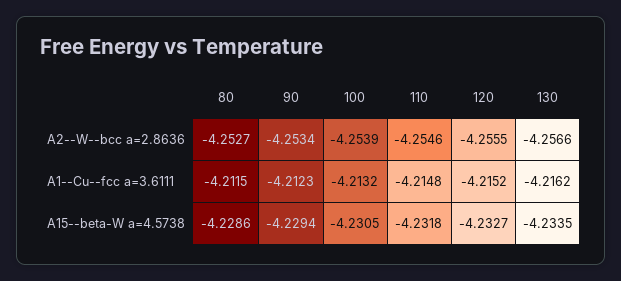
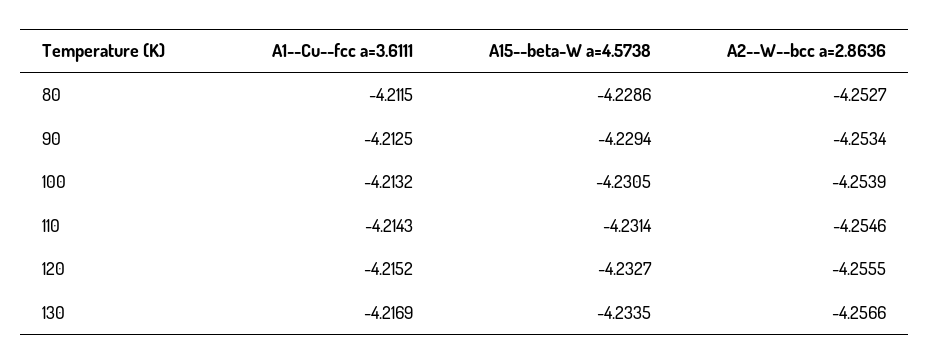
90, A1--Cu--fcc a=3.6111: -4.2123 -> -4.2125
110, A1--Cu--fcc a=3.6111: -4.2148 -> -4.2143
130, A1--Cu--fcc a=3.6111: -4.2162 -> -4.2169
110, A15--beta-W a=4.5738: -4.2318 -> -4.2314

